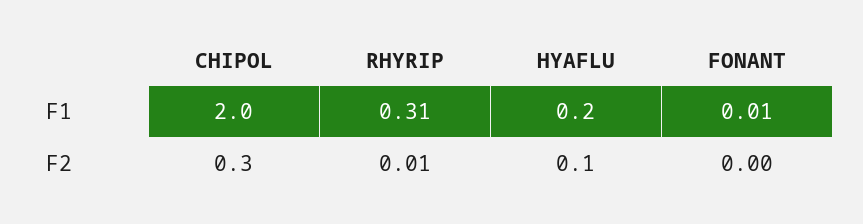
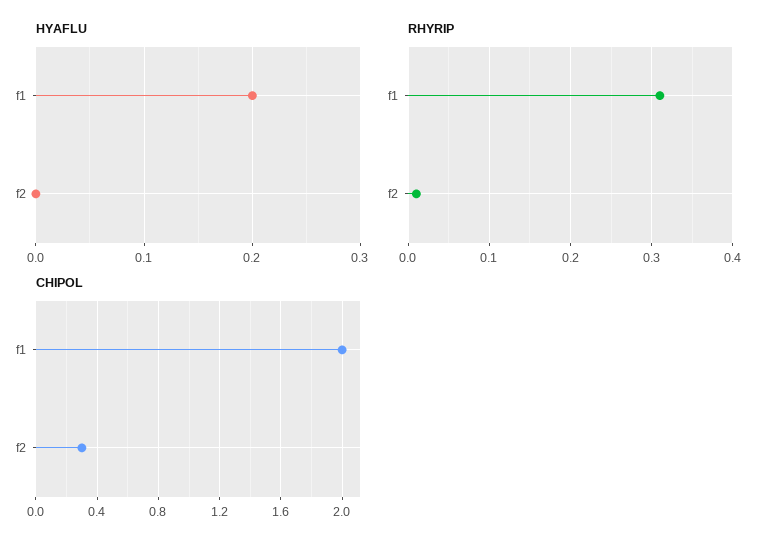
FONANT, F1: 0.01 -> none
HYAFLU, F2: 0.1 -> 0
FONANT, F2: 0 -> none

